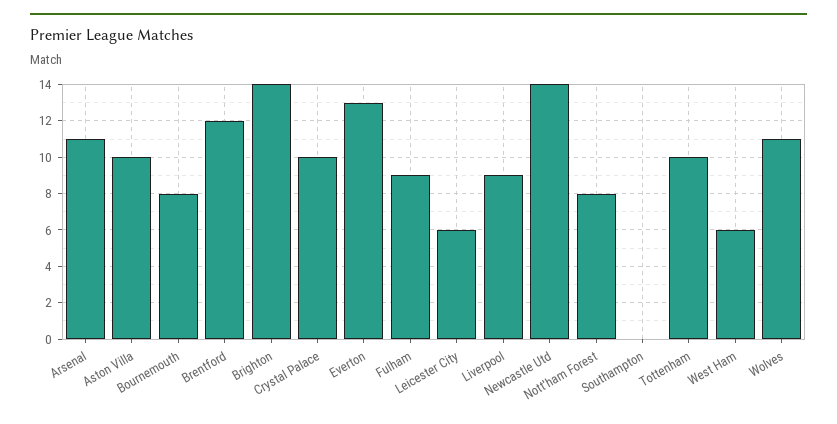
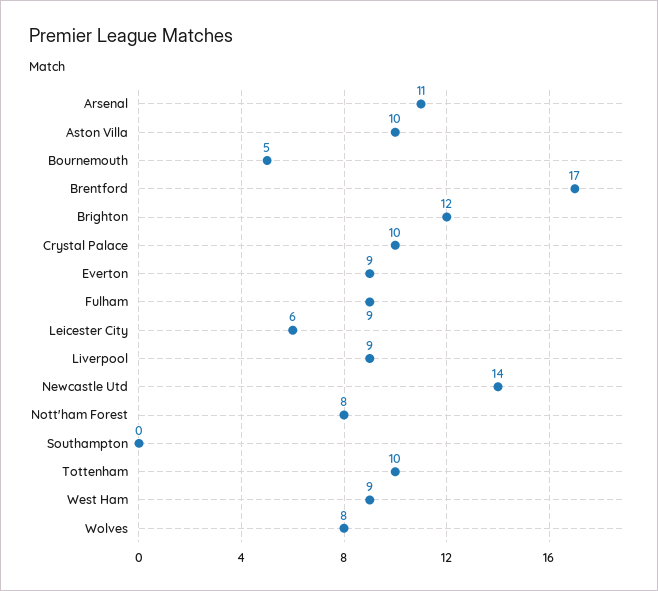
Bournemouth: 8 -> 5
Brentford: 12 -> 17
Brighton: 14 -> 12
Everton: 13 -> 9
West Ham: 6 -> 9
Wolves: 11 -> 8

